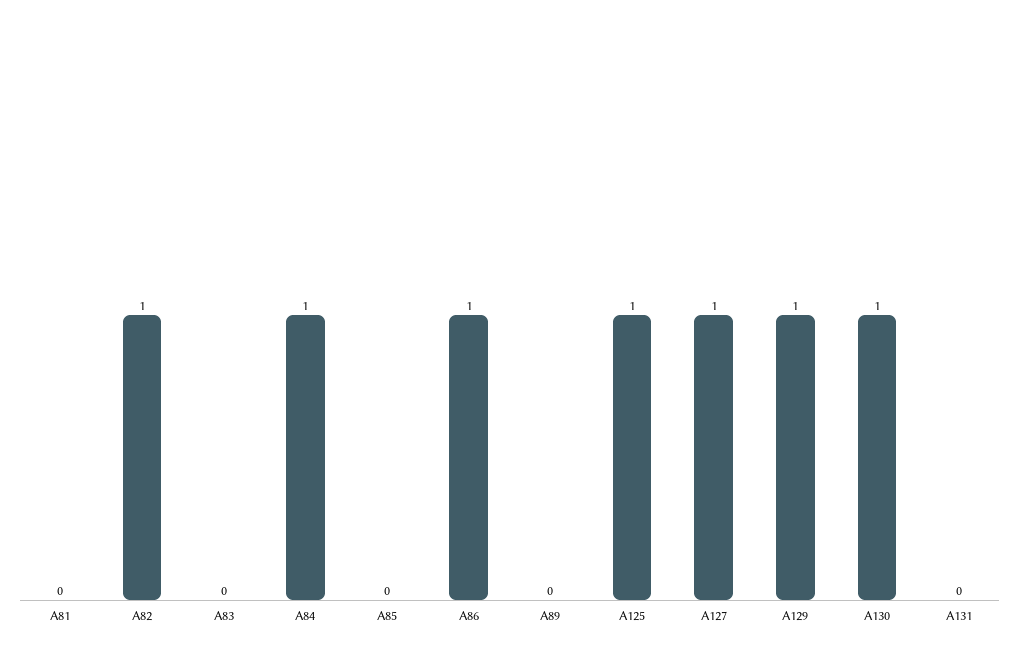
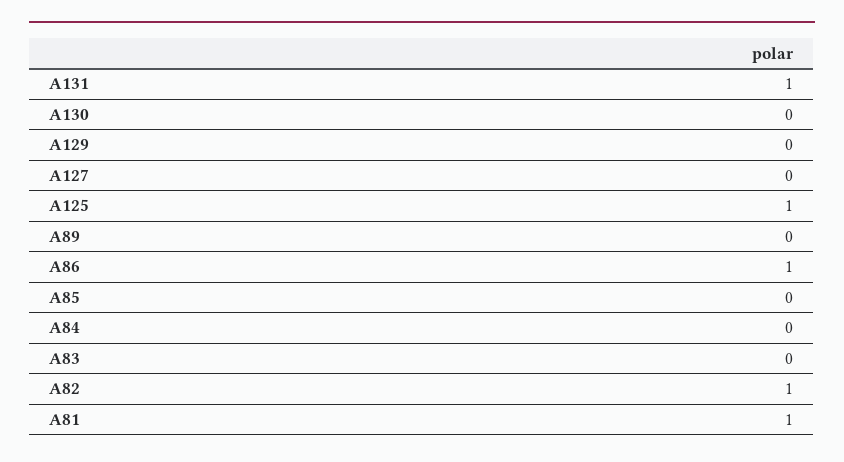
A81: 0 -> 1
A84: 1 -> 0
A127: 1 -> 0
A129: 1 -> 0
A130: 1 -> 0
A131: 0 -> 1

